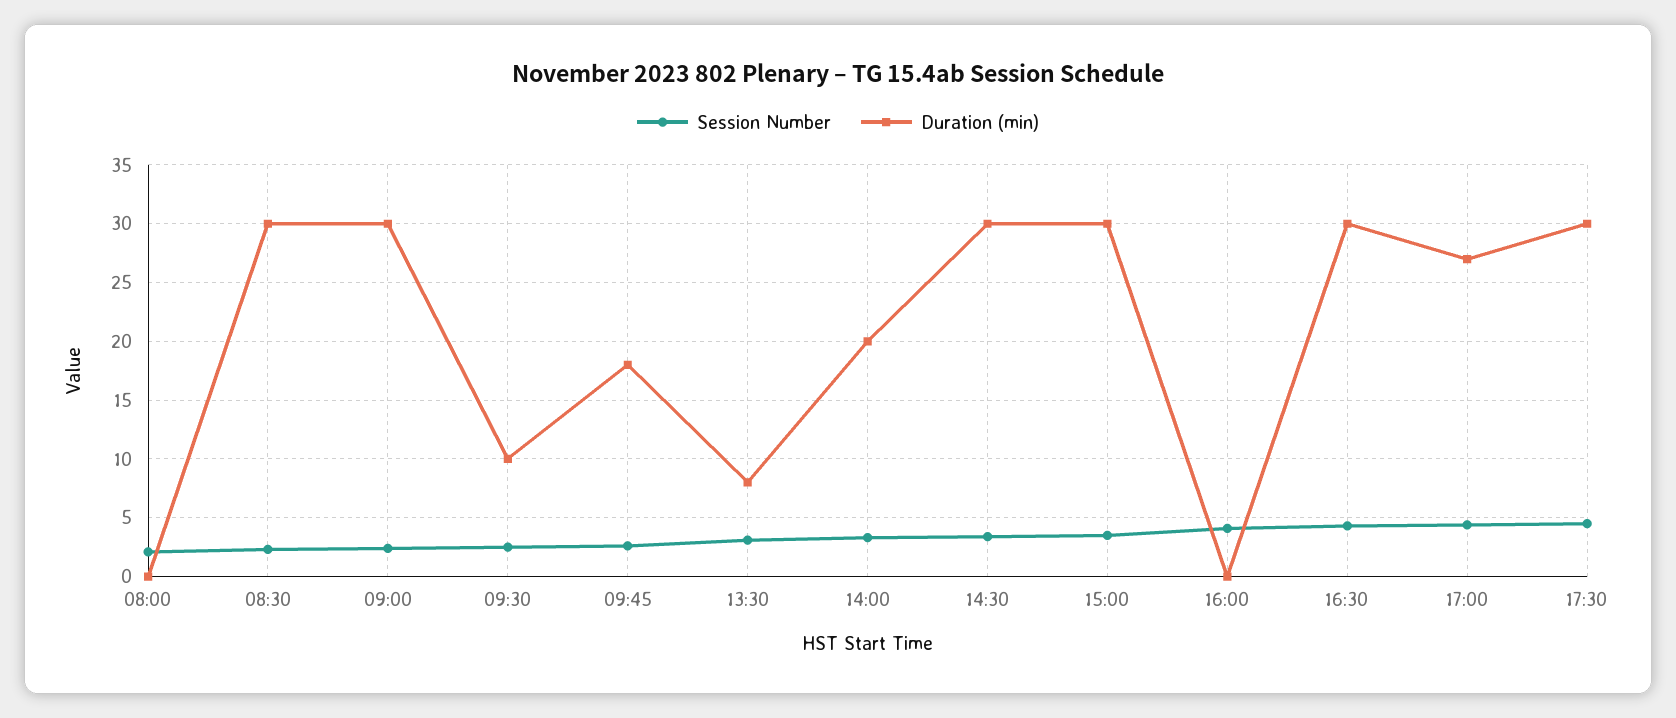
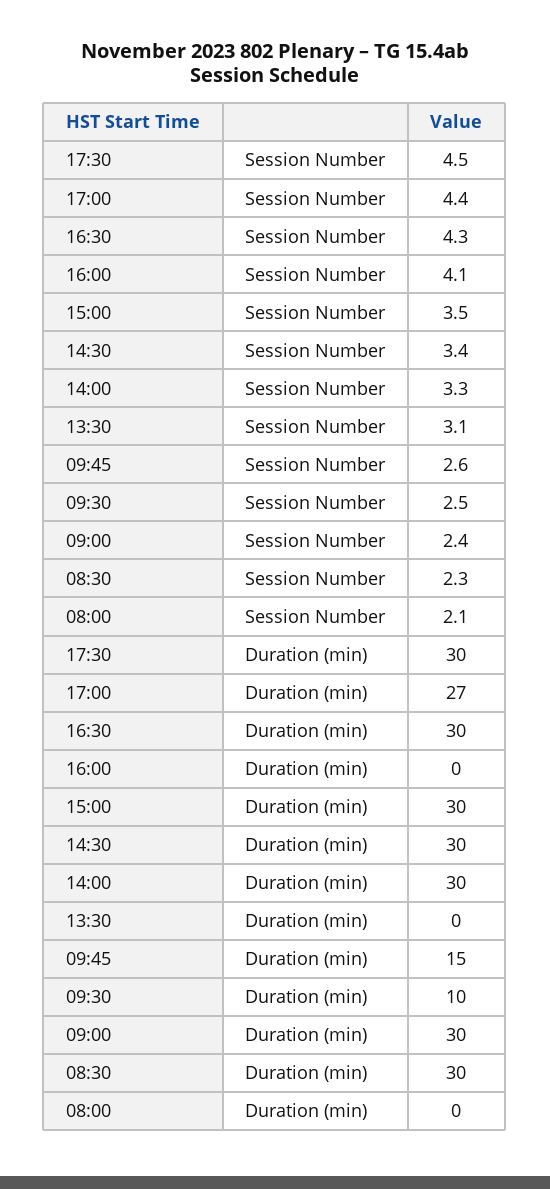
Duration (min), 09:45: 18 -> 15
Duration (min), 13:30: 8 -> 0
Duration (min), 14:00: 20 -> 30

